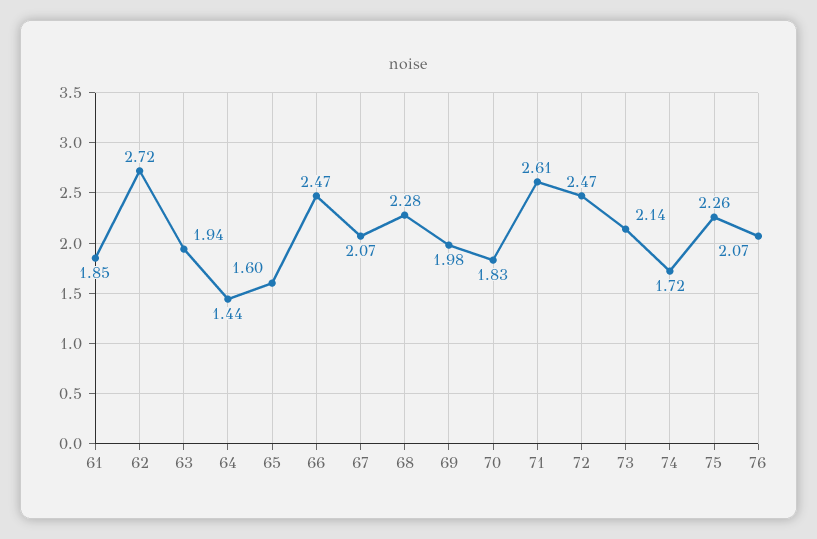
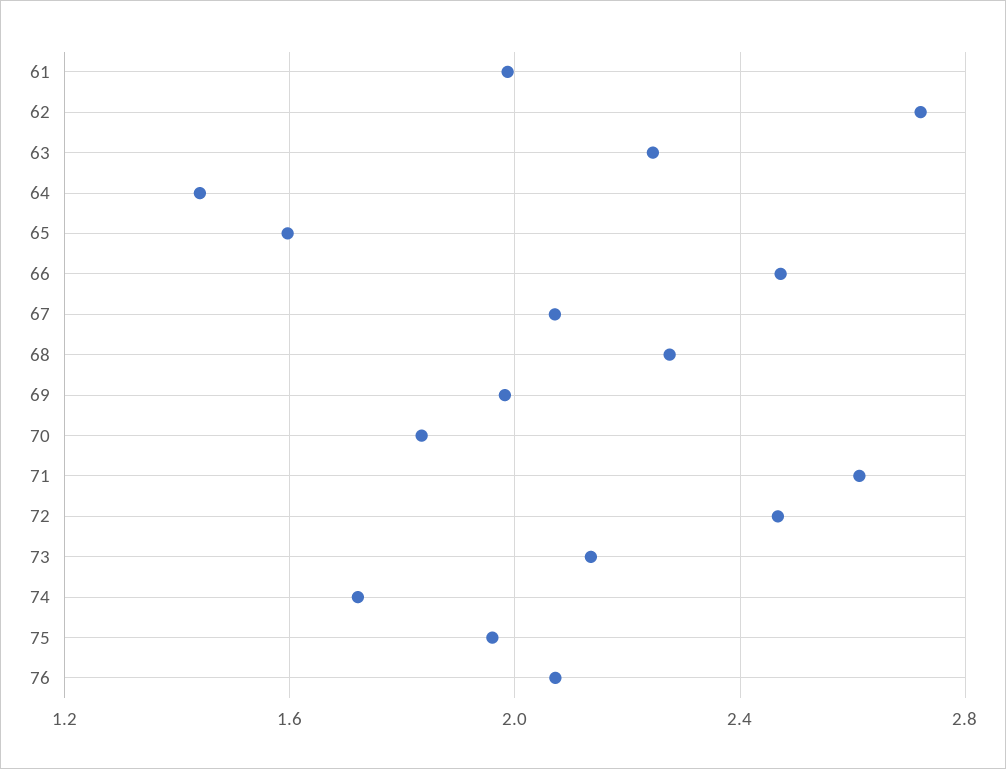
61: 1.85 -> 2
63: 1.94 -> 2.25
75: 2.26 -> 1.95

